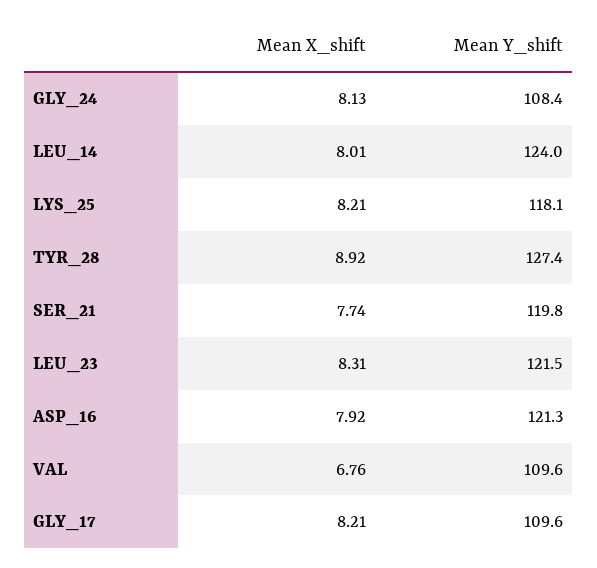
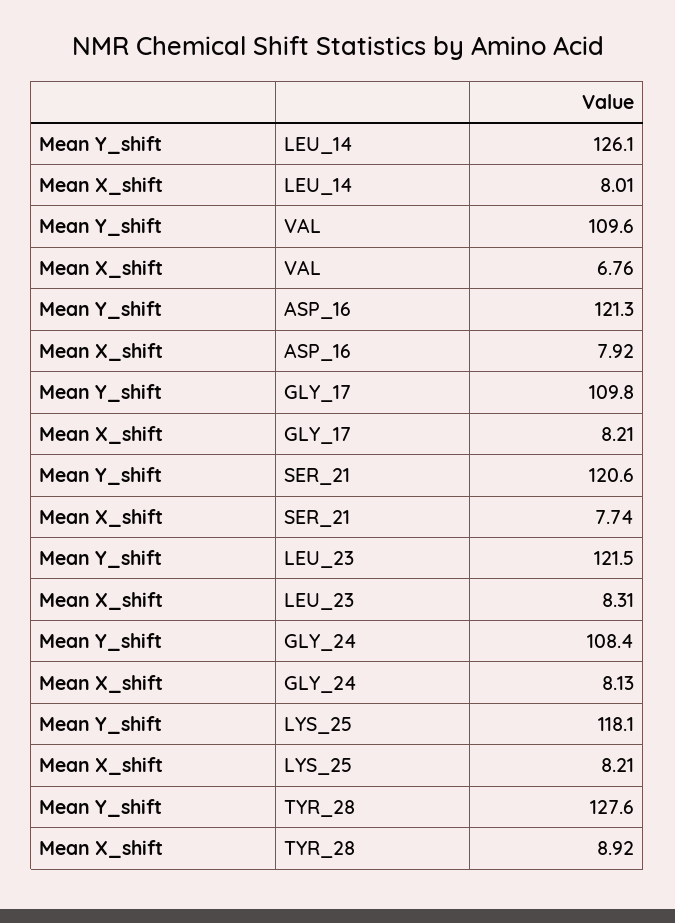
Mean Y_shift, LEU_14: 124 -> 126.1
Mean Y_shift, TYR_28: 127.4 -> 127.6
Mean Y_shift, SER_21: 119.8 -> 120.6
Mean Y_shift, GLY_17: 109.6 -> 109.8

